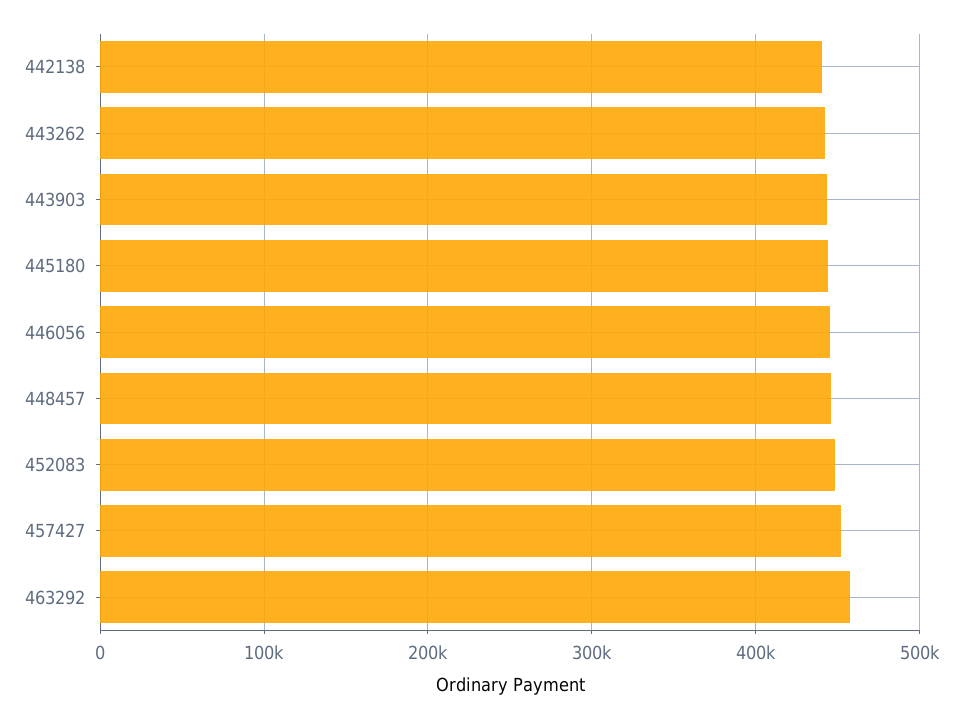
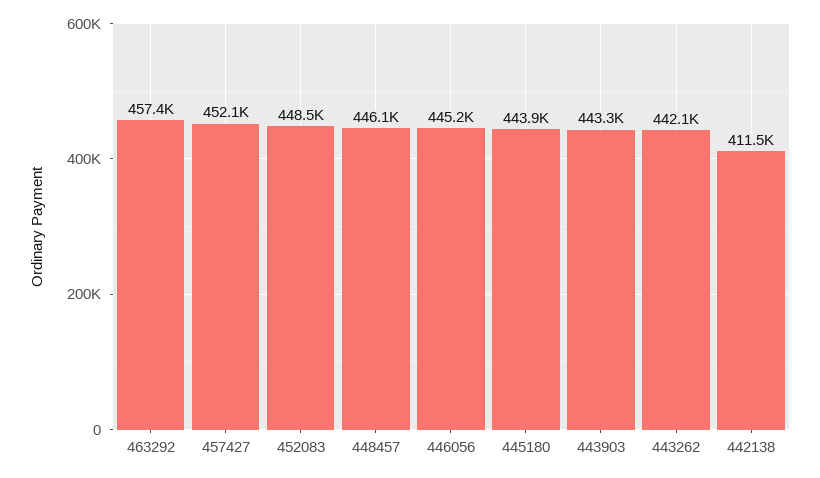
442138: 440000 -> 411500

